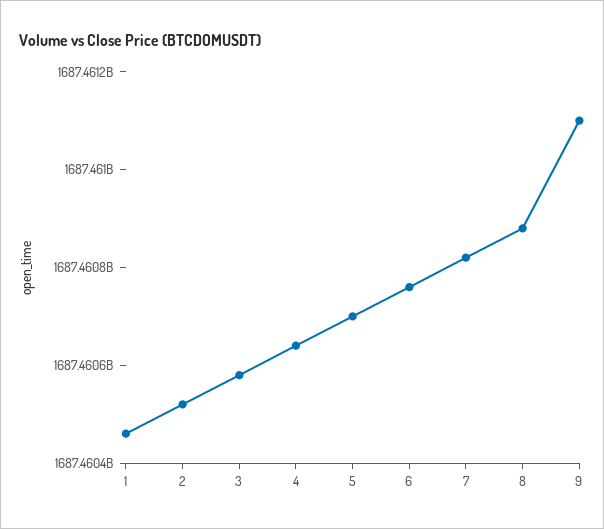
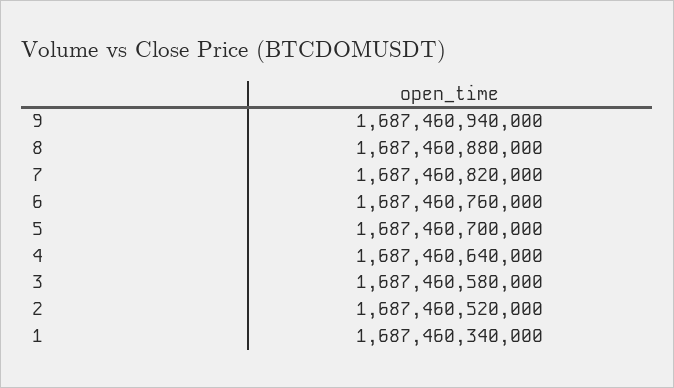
1: 1687460450000 -> 1687460340000
9: 1687461100000 -> 1687460940000

